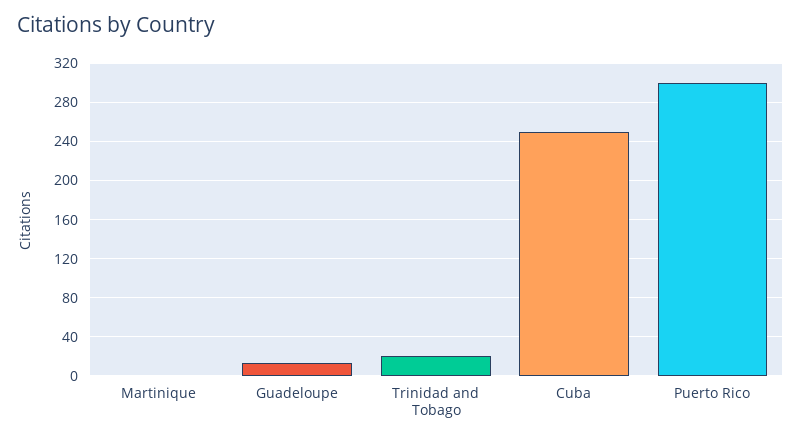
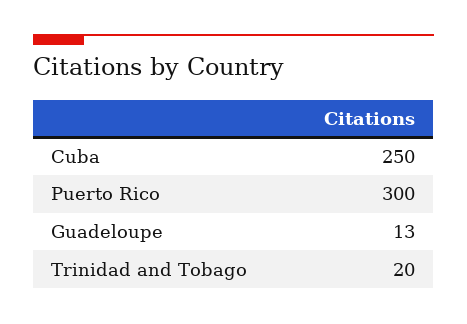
Martinique: 0 -> none

